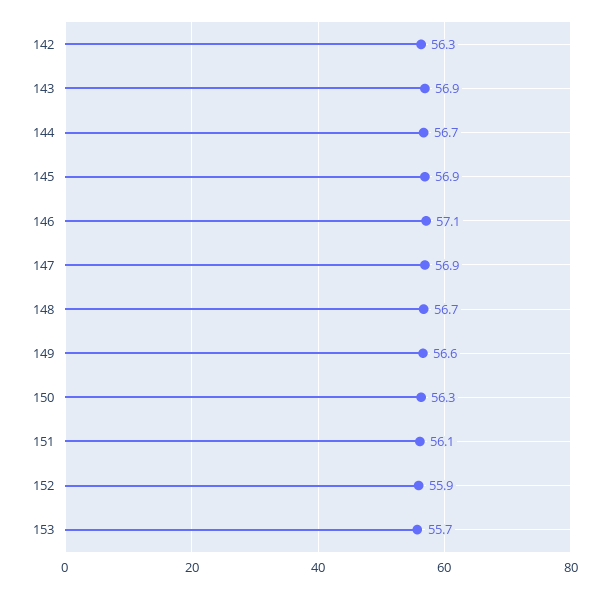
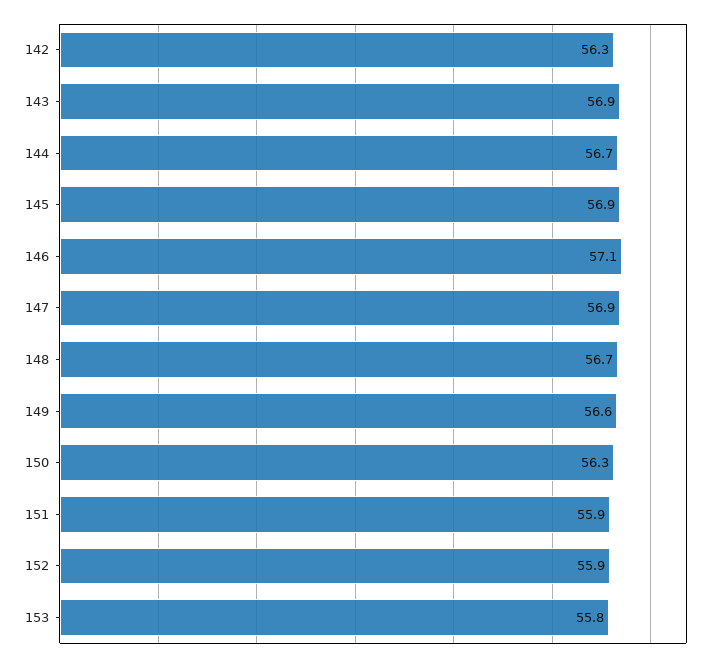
151: 56.1 -> 55.9
153: 55.7 -> 55.8

